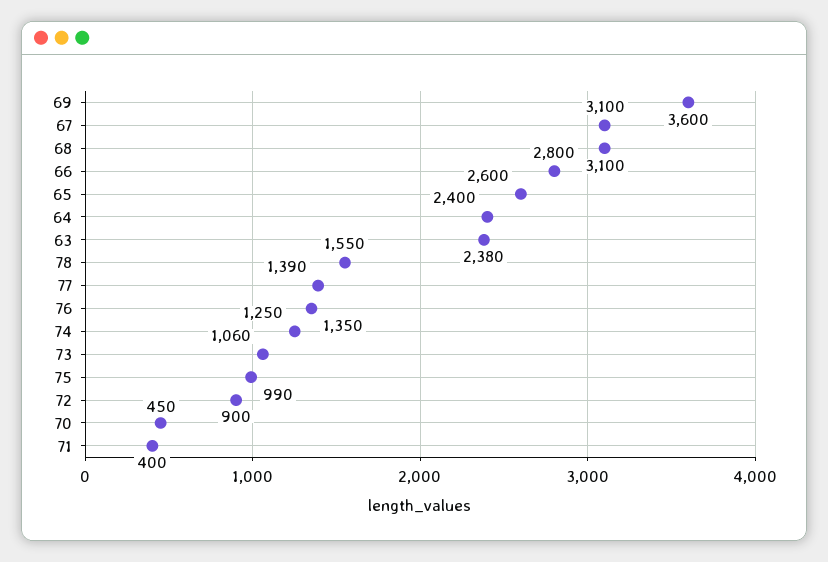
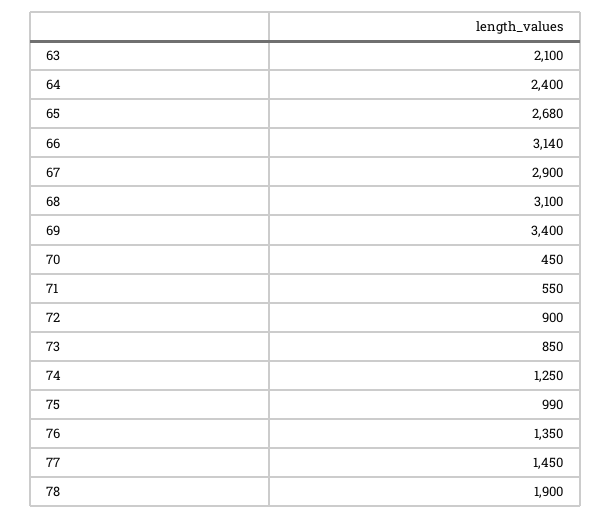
69: 3600 -> 3400
67: 3100 -> 2900
66: 2800 -> 3140
65: 2600 -> 2680
63: 2380 -> 2100
78: 1550 -> 1900
77: 1390 -> 1450
73: 1060 -> 850
71: 400 -> 550

